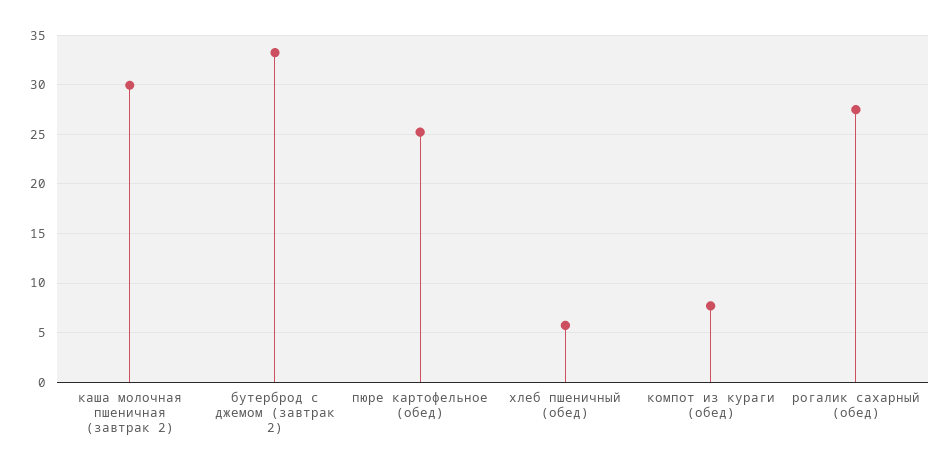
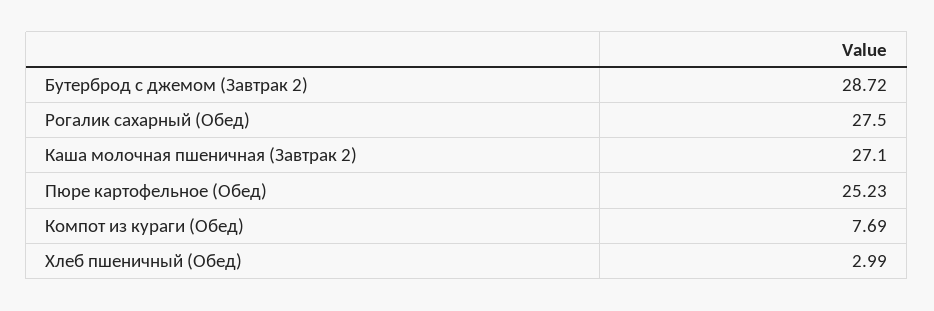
каша молочная пшеничная (завтрак 2): 30 -> 27.1
бутерброд с джемом (завтрак 2): 33 -> 28.72
хлеб пшеничный (обед): 6 -> 2.99

